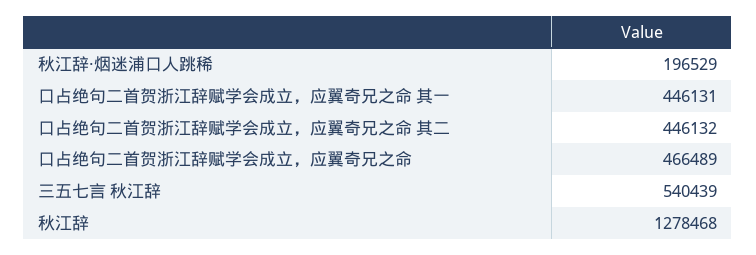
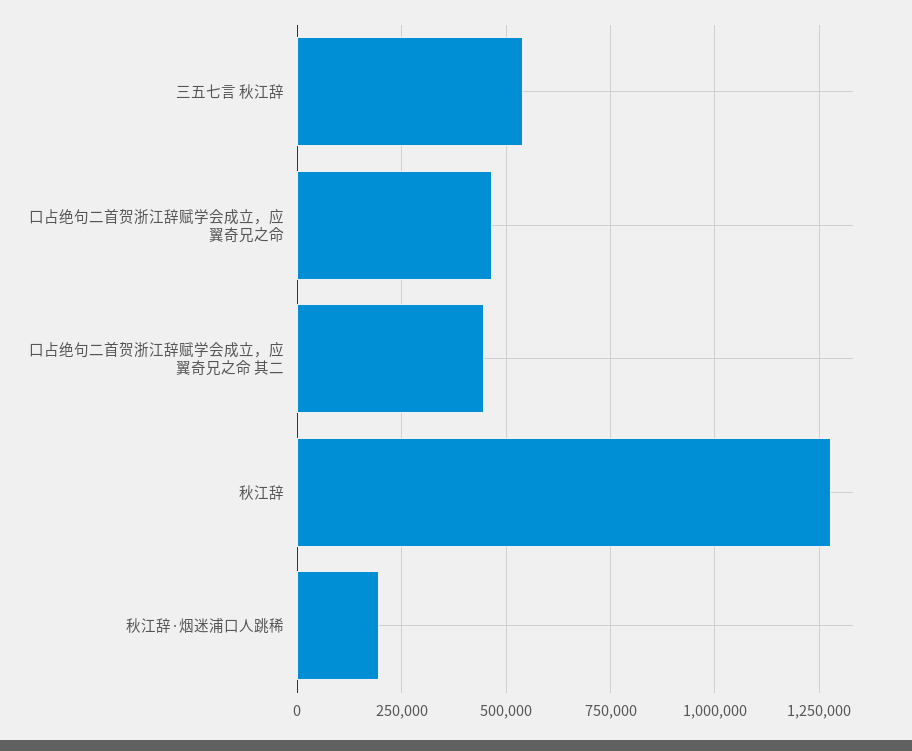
口占绝句二首贺浙江辞赋学会成立，应翼奇兄之命 其一: 446131 -> none

